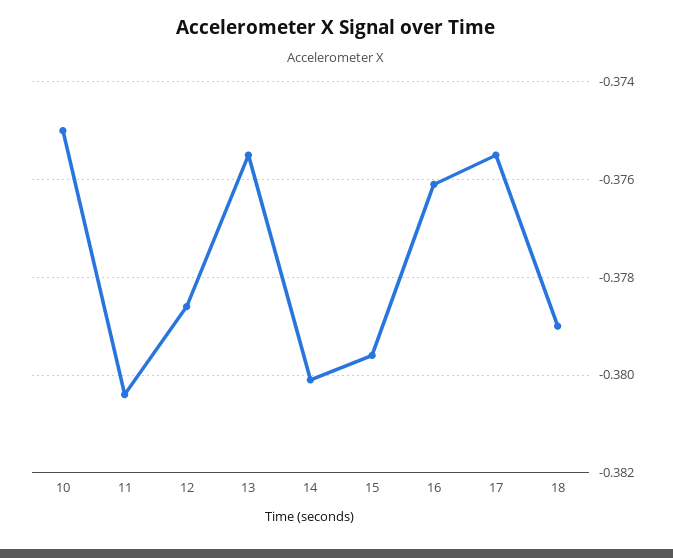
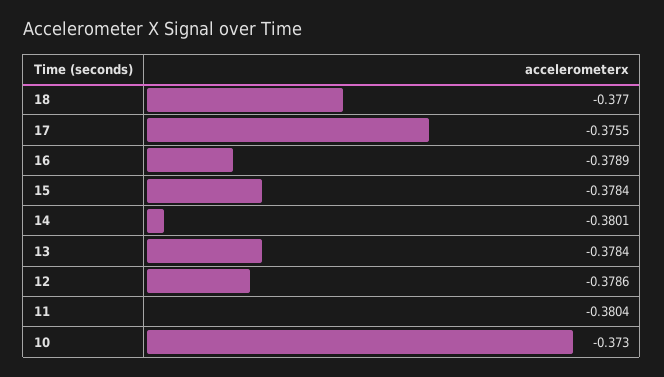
10: -0.375 -> -0.373
13: -0.3755 -> -0.3784
15: -0.3795 -> -0.3784
16: -0.376 -> -0.3789
18: -0.379 -> -0.377

